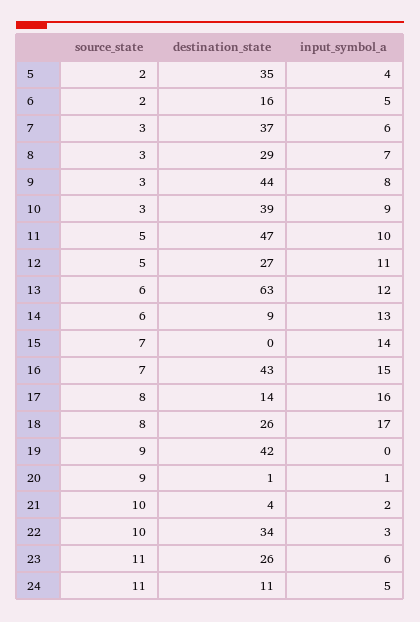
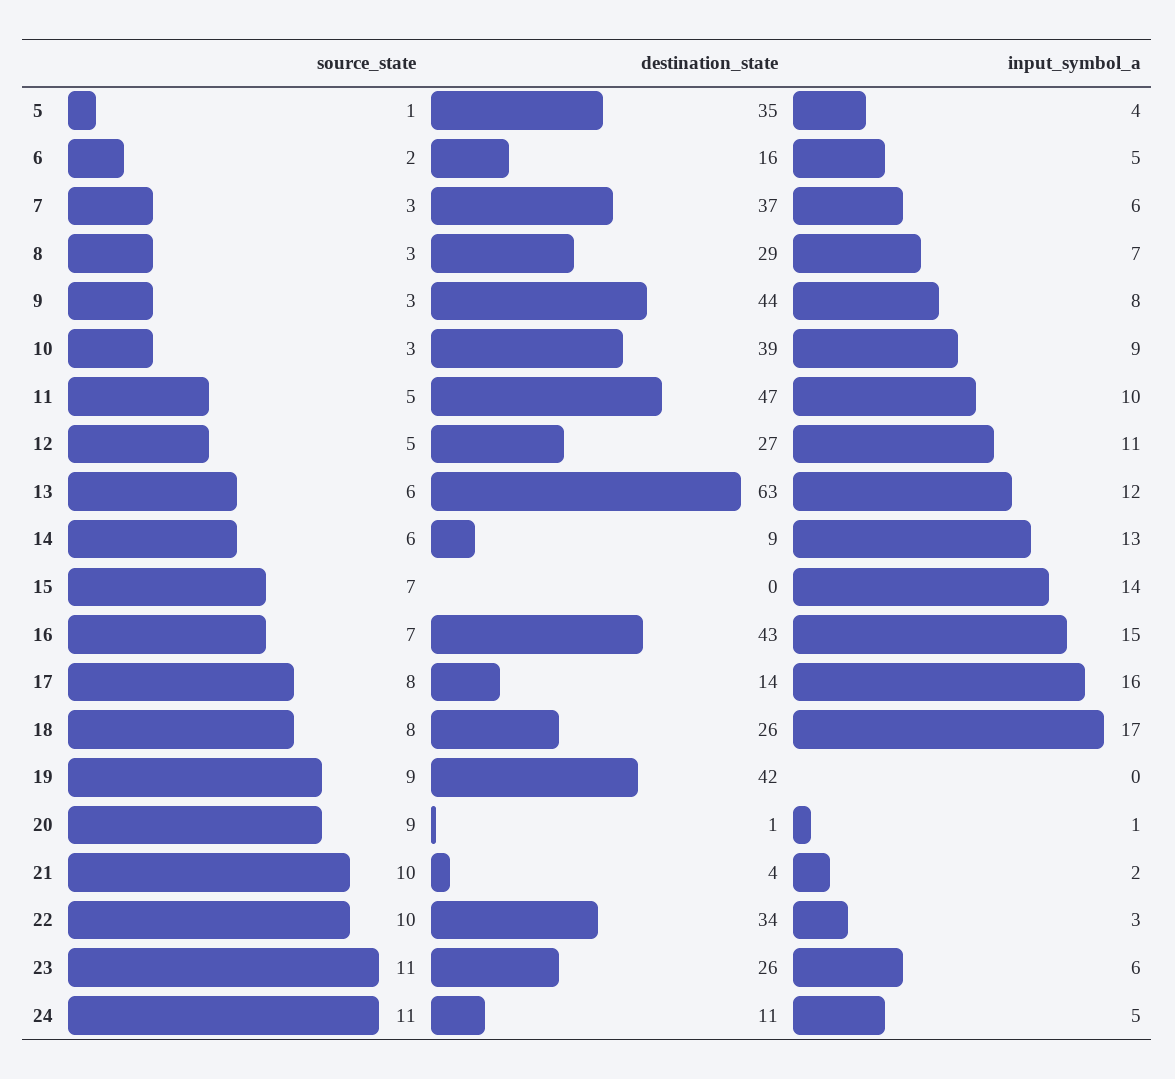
source_state, 5: 2 -> 1

